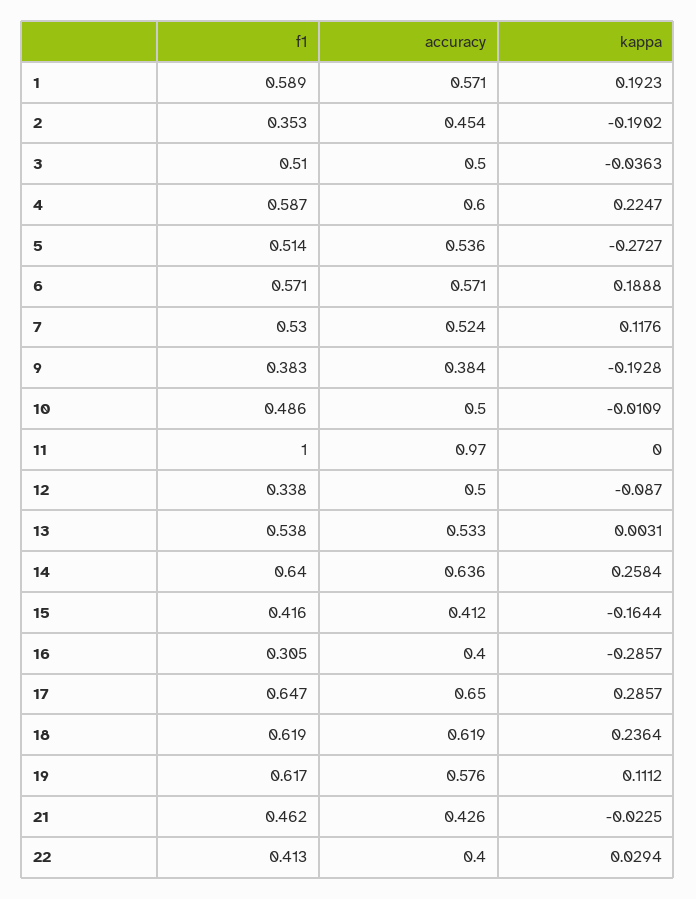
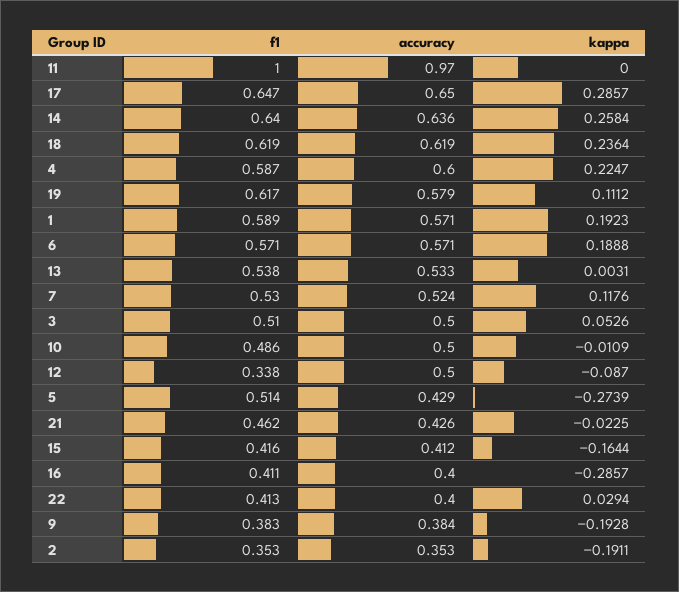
accuracy, 2: 0.454 -> 0.353
kappa, 2: -0.1902 -> -0.1911
kappa, 3: -0.0363 -> 0.0526
accuracy, 5: 0.536 -> 0.429
kappa, 5: -0.2727 -> -0.2739
f1, 16: 0.305 -> 0.411
accuracy, 19: 0.576 -> 0.579

